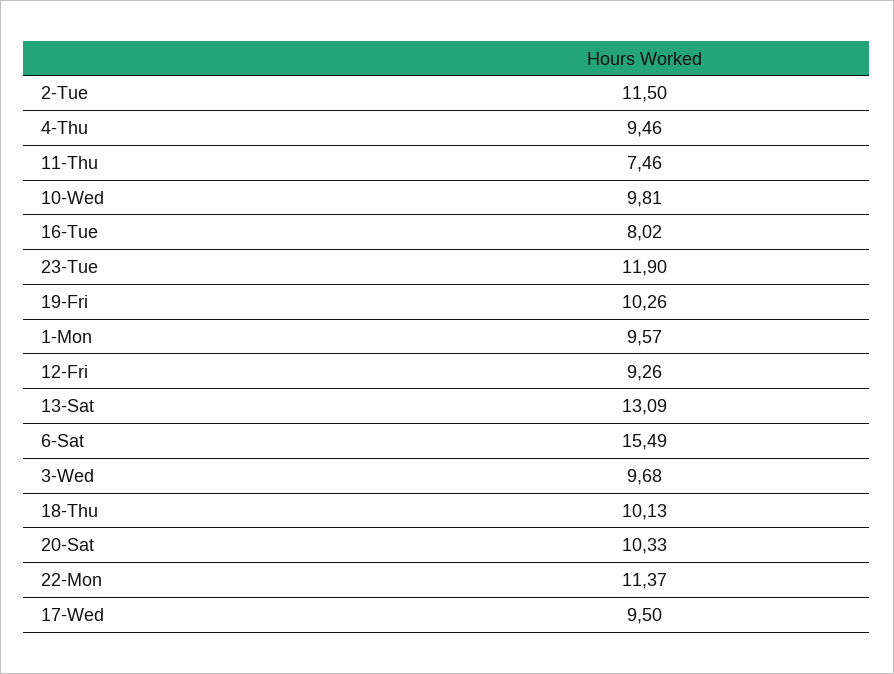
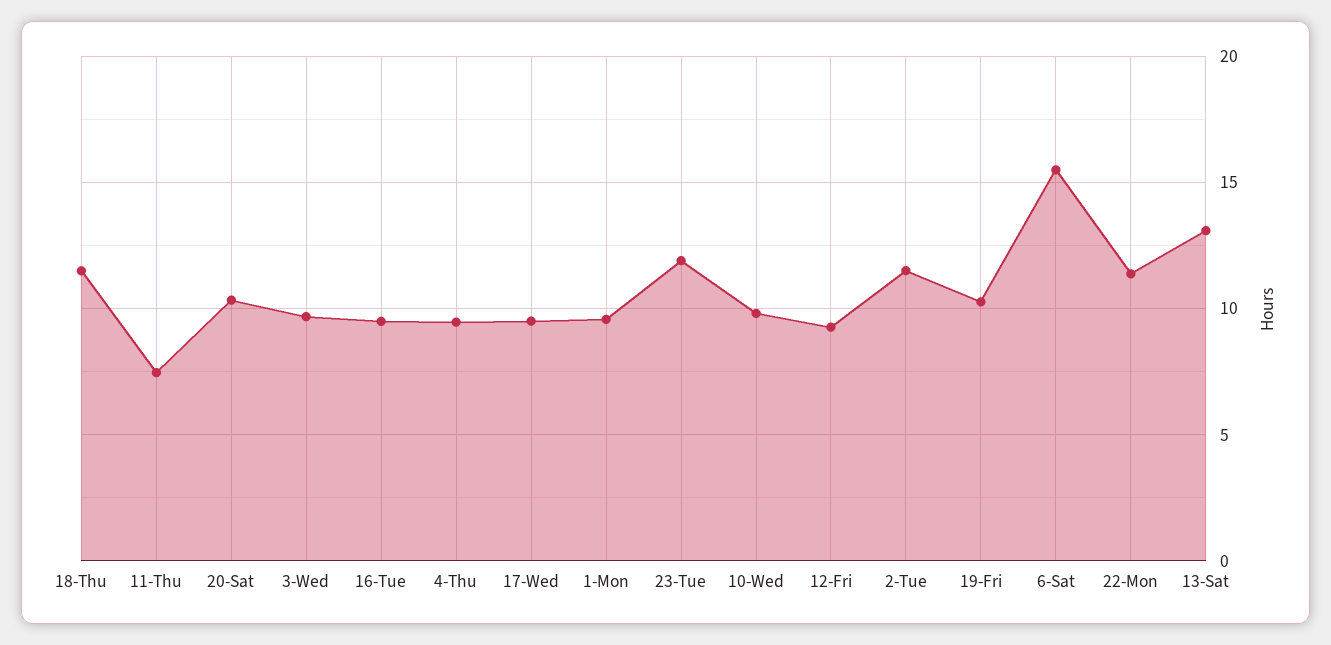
16-Tue: 8.02 -> 9.5
18-Thu: 10.13 -> 11.5

